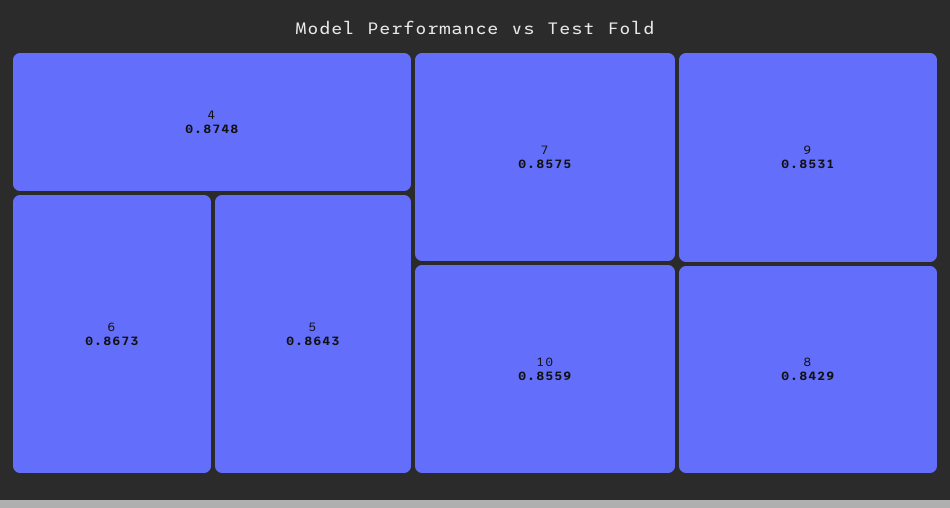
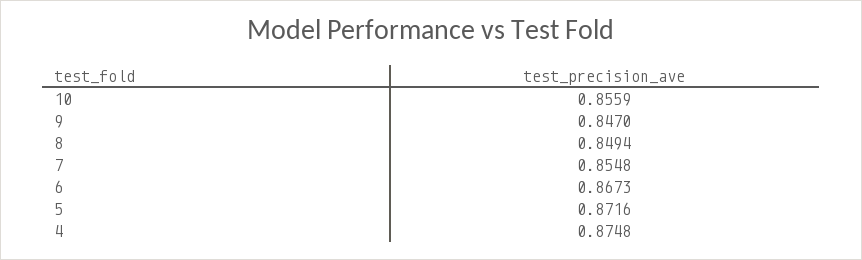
5: 0.8643 -> 0.8716
7: 0.8575 -> 0.8548
9: 0.8531 -> 0.847
8: 0.8429 -> 0.8494

